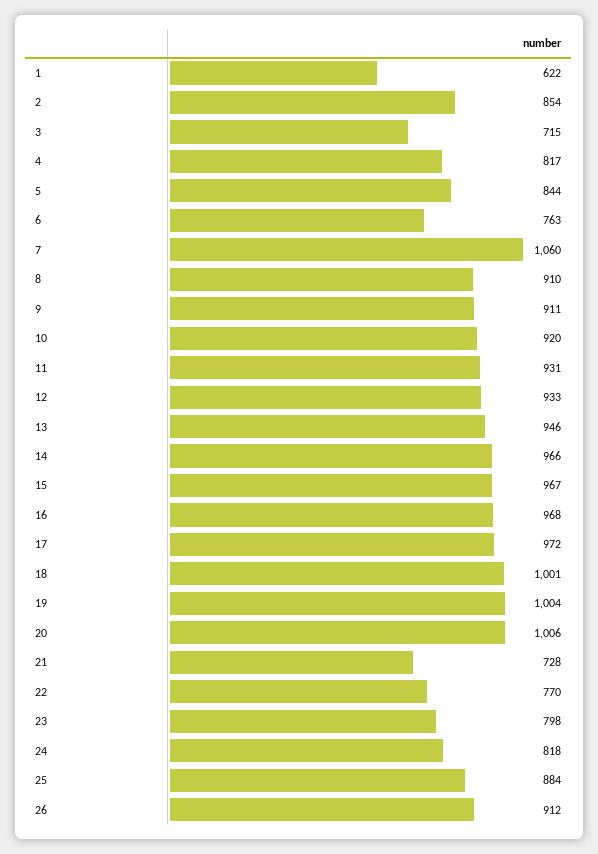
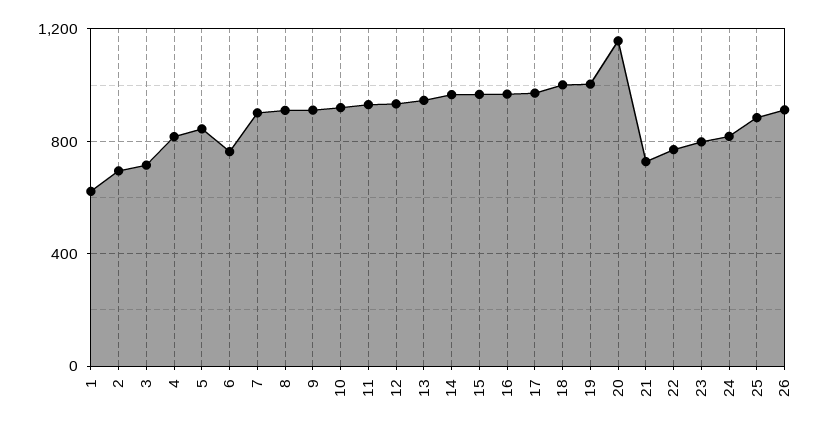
2: 854 -> 700
7: 1060 -> 900
20: 1006 -> 1150

